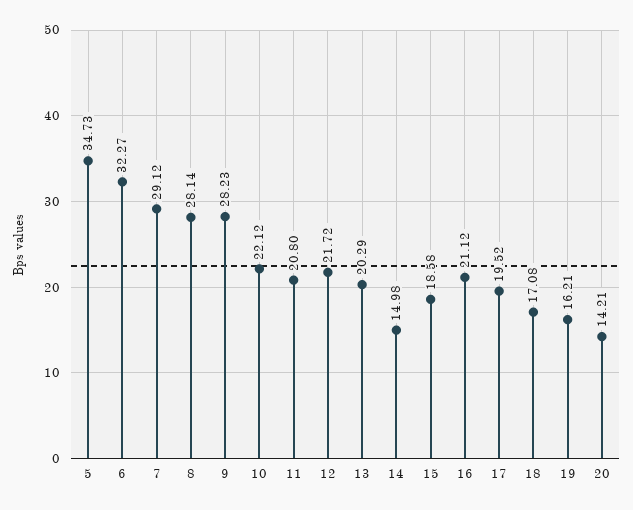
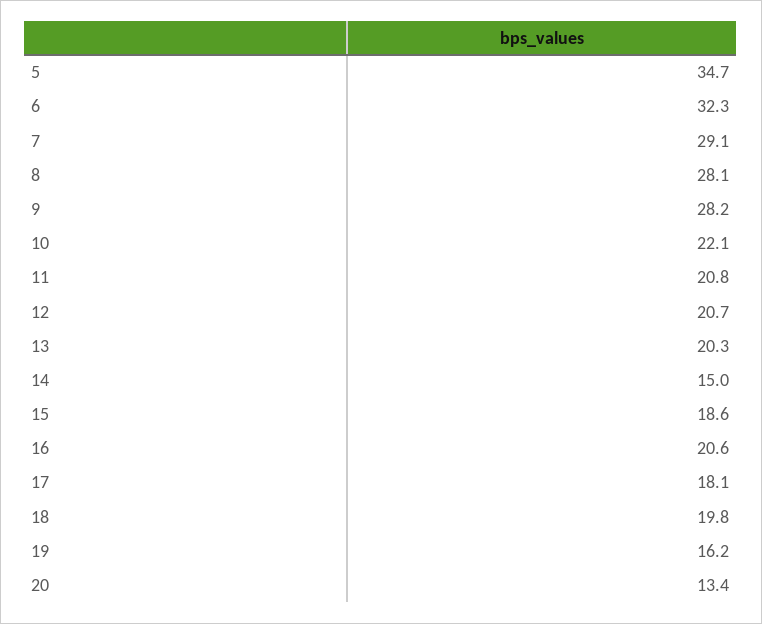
12: 21.72 -> 20.7
16: 21.12 -> 20.6
17: 19.52 -> 18.1
18: 17.08 -> 19.8
20: 14.21 -> 13.4

